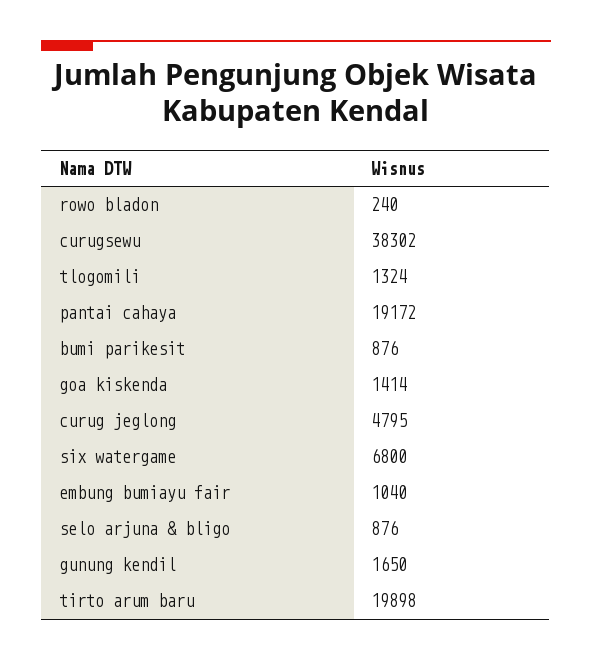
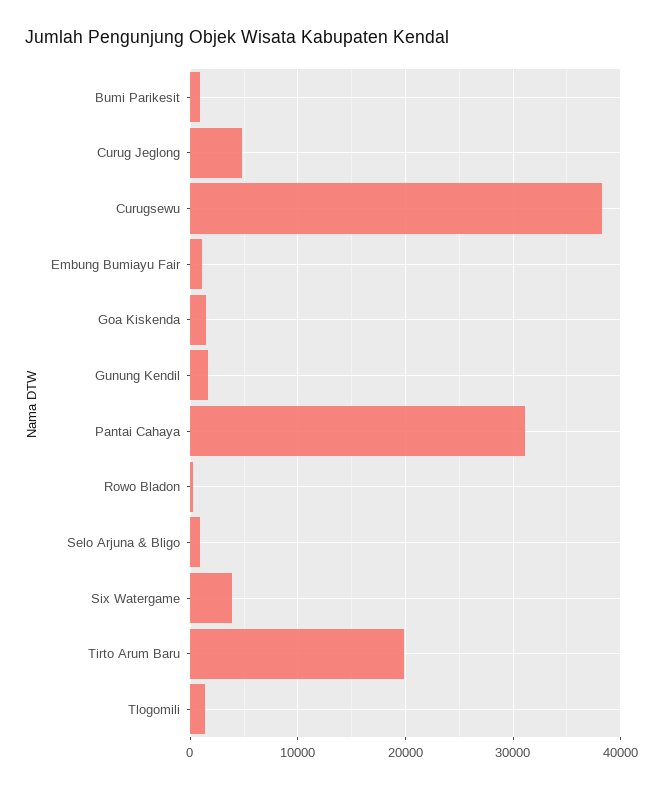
pantai cahaya: 19172 -> 31000
six watergame: 6800 -> 4000

